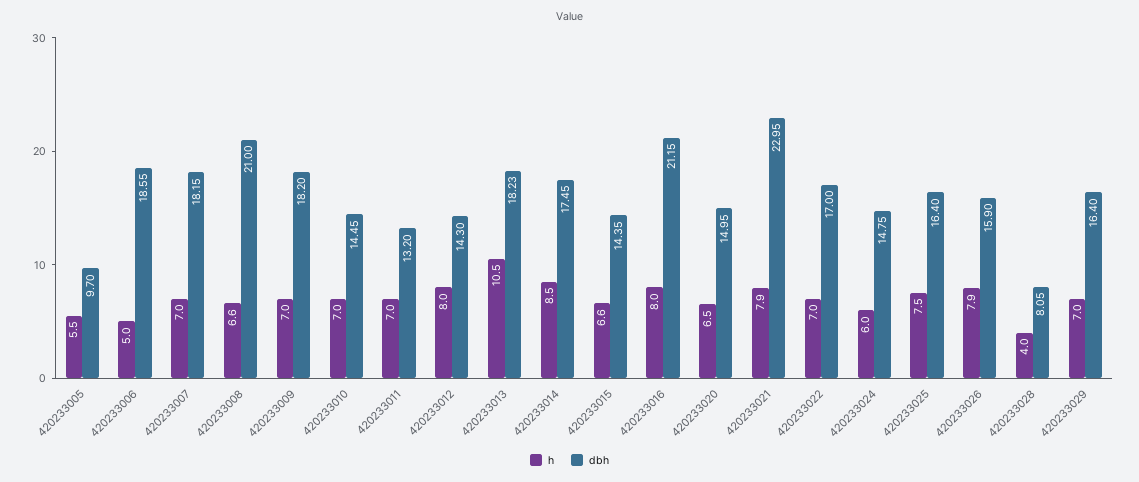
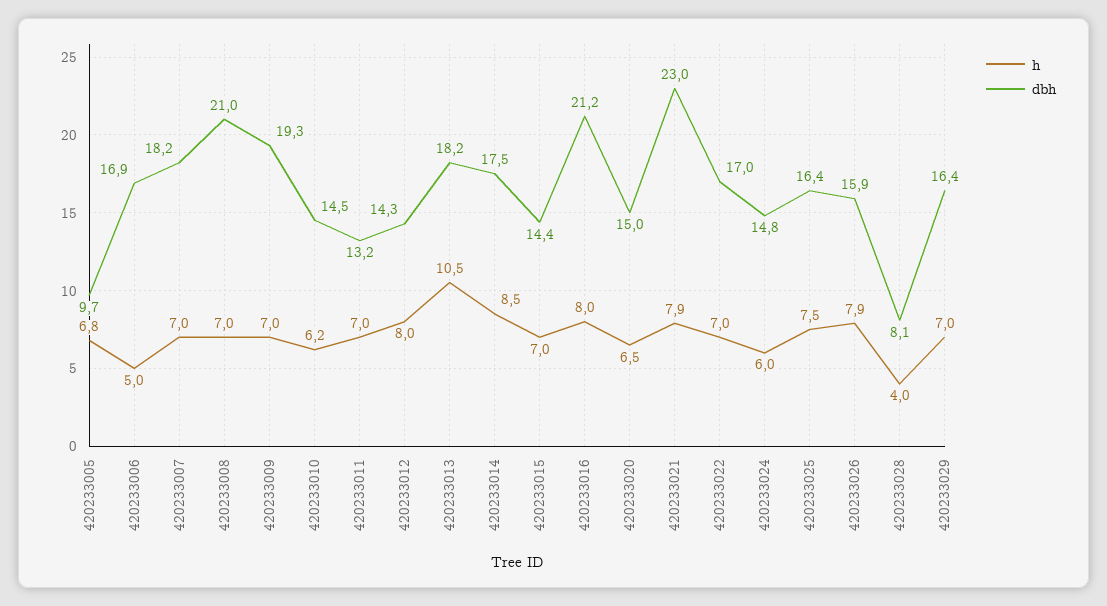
h, 420233005: 5.5 -> 6.8
dbh, 420233006: 18.55 -> 16.9
h, 420233008: 6.6 -> 7
dbh, 420233009: 18.2 -> 19.3
h, 420233010: 7 -> 6.2
h, 420233015: 6.6 -> 7

